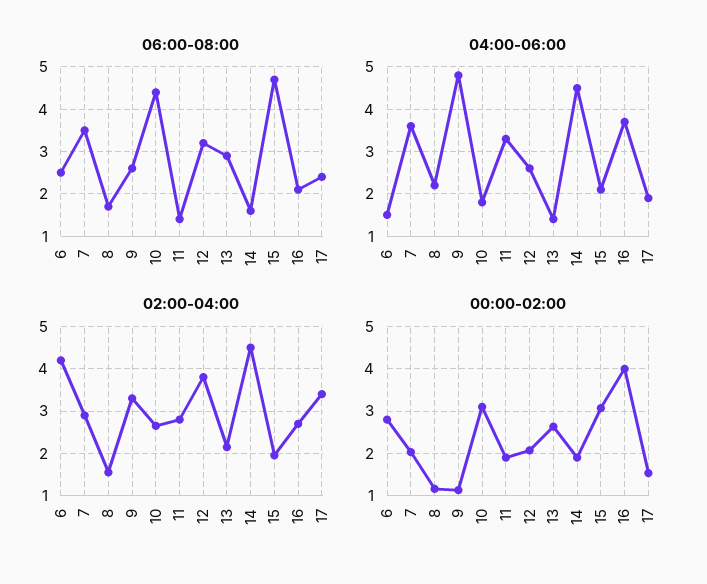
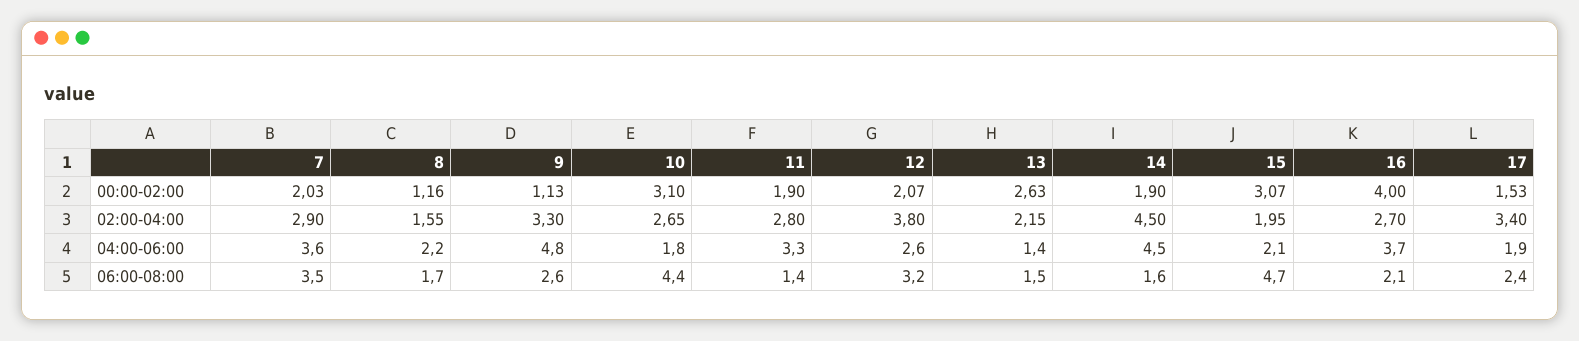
06:00-08:00, 6: 2.5 -> none
06:00-08:00, 13: 3 -> 1.5
04:00-06:00, 6: 1.5 -> none
02:00-04:00, 6: 4.2 -> none
00:00-02:00, 6: 2.8 -> none

